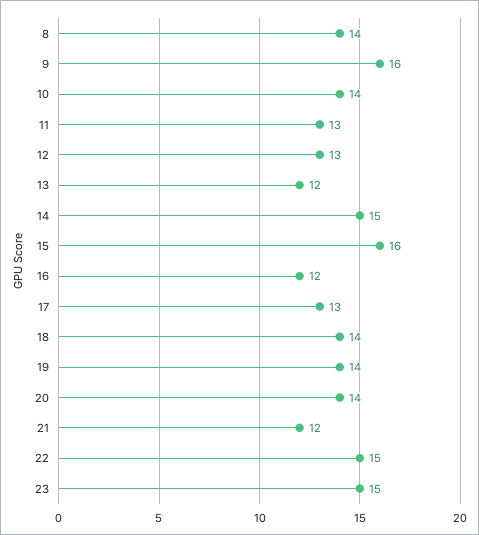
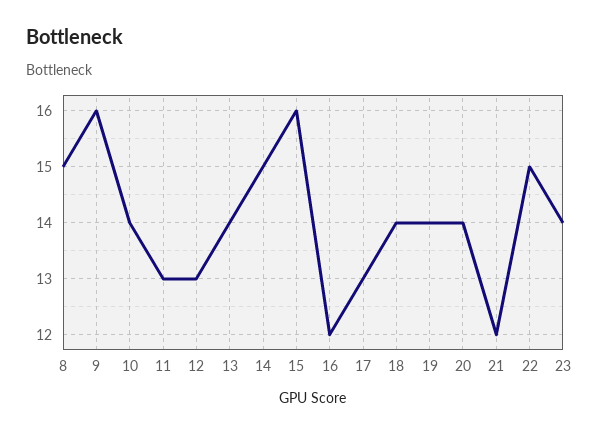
8: 14 -> 15
13: 12 -> 14
23: 15 -> 14

